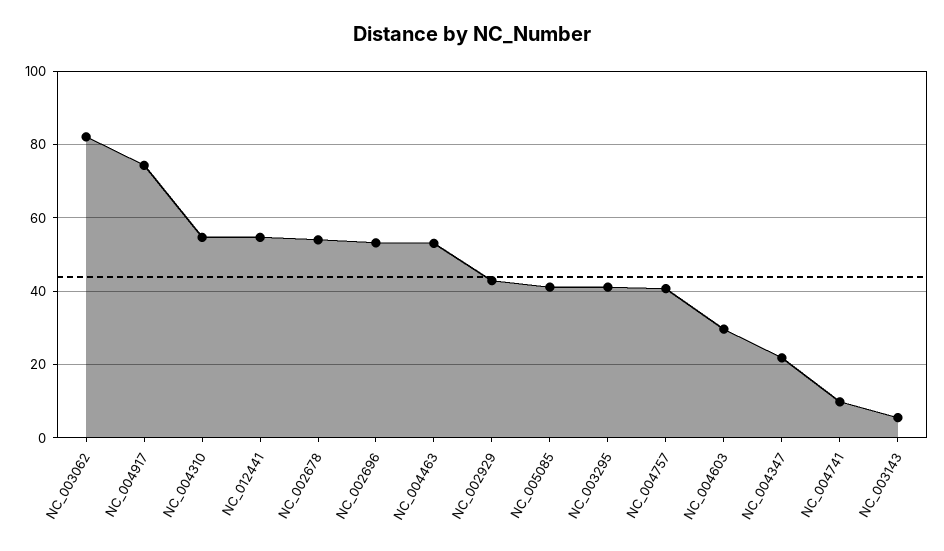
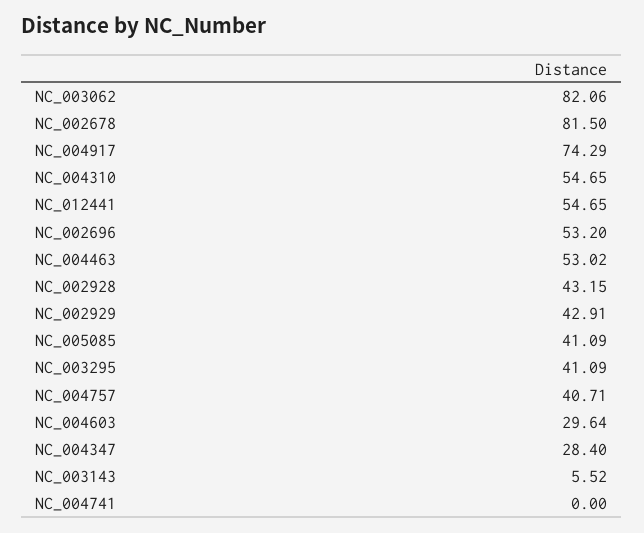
NC_002678: 54 -> 81.5
NC_004347: 22 -> 28.4
NC_004741: 10 -> 0
NC_002928: none -> 43.15

